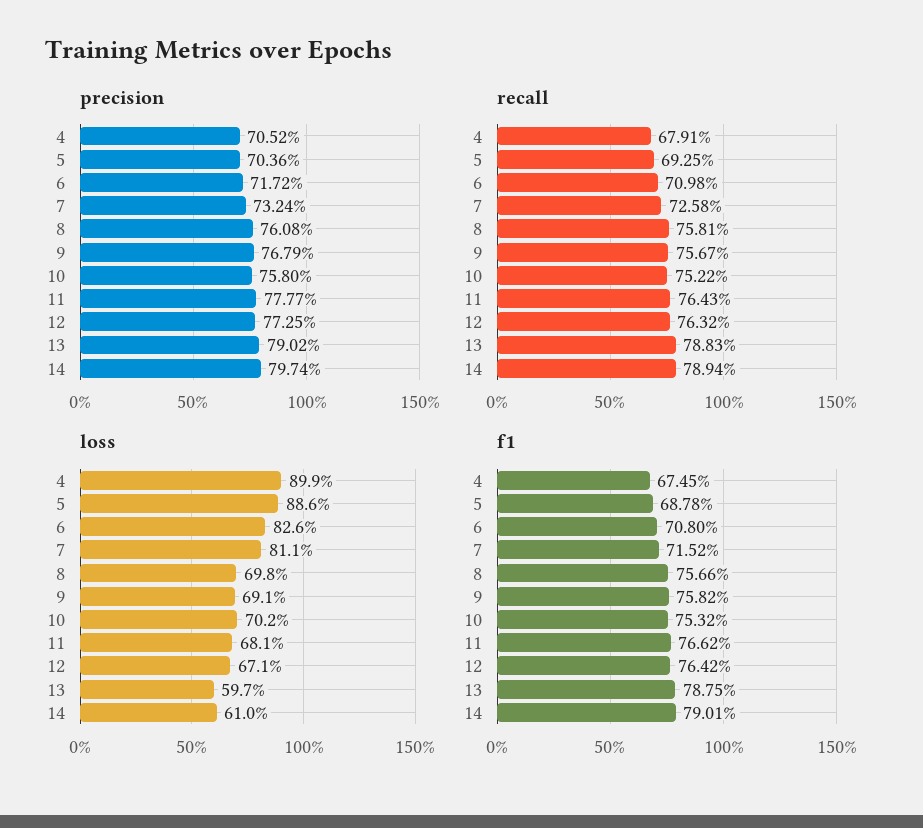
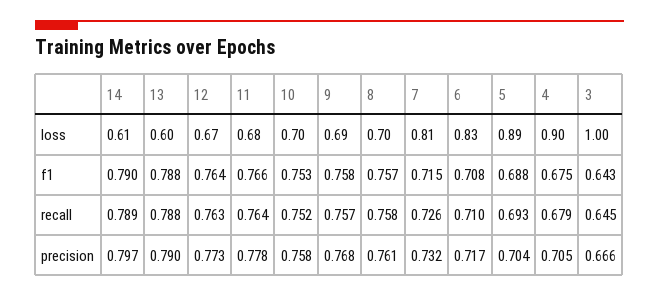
loss, 3: none -> 1
f1, 3: none -> 0.643
recall, 3: none -> 0.645
precision, 3: none -> 0.666

